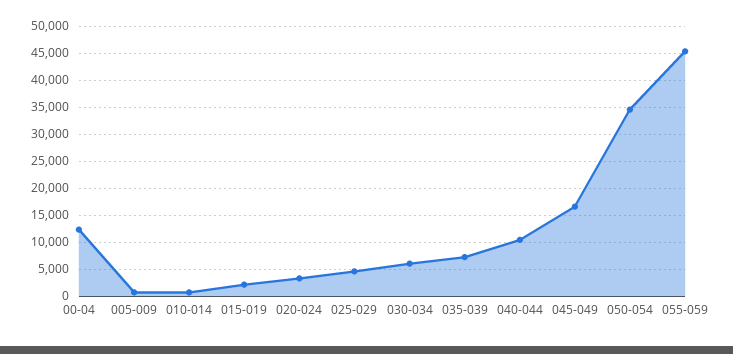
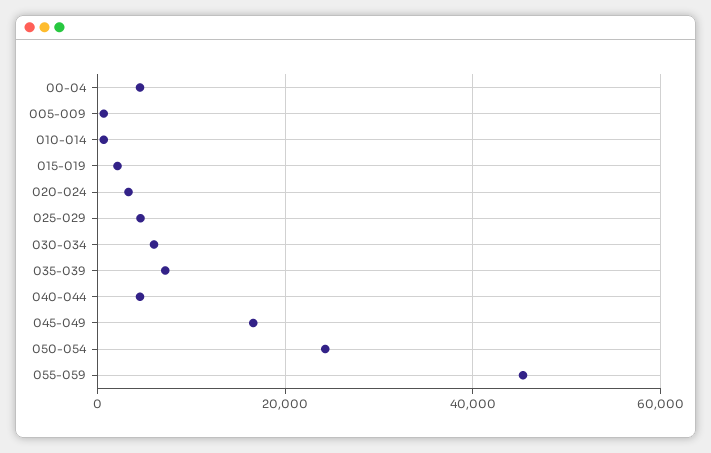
00-04: 12500 -> 4000
040-044: 10000 -> 4000
050-054: 35000 -> 24000

